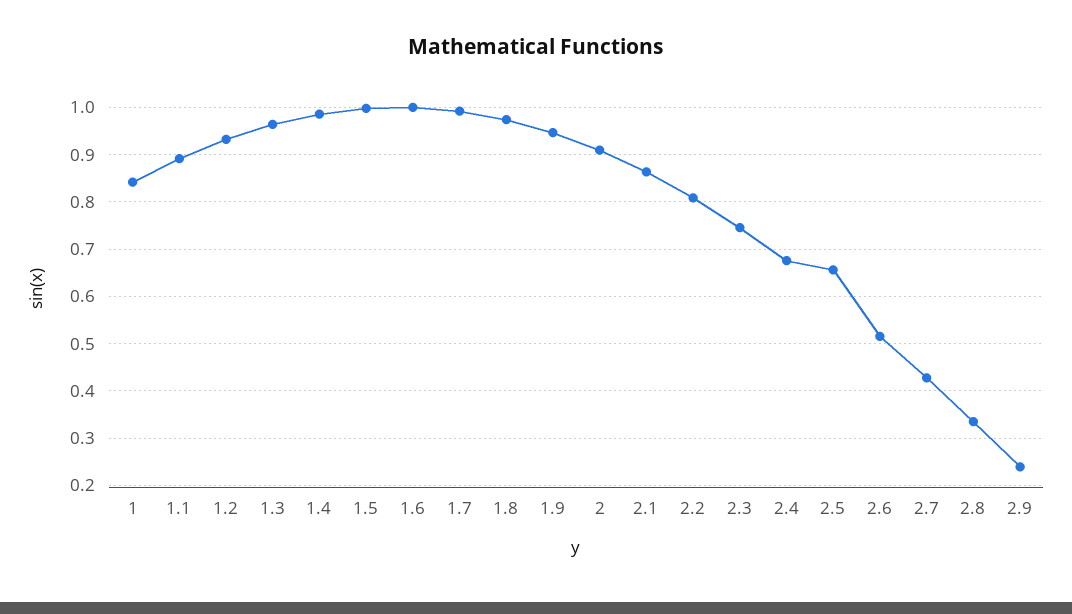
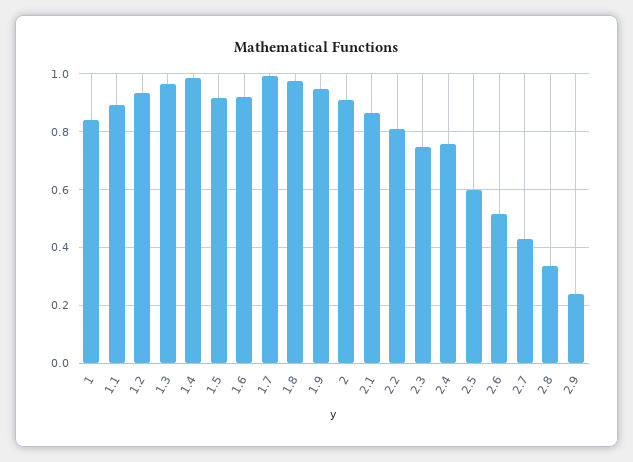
1.5: 1 -> 0.925
1.6: 1 -> 0.925
2.4: 0.68 -> 0.75
2.5: 0.66 -> 0.6

